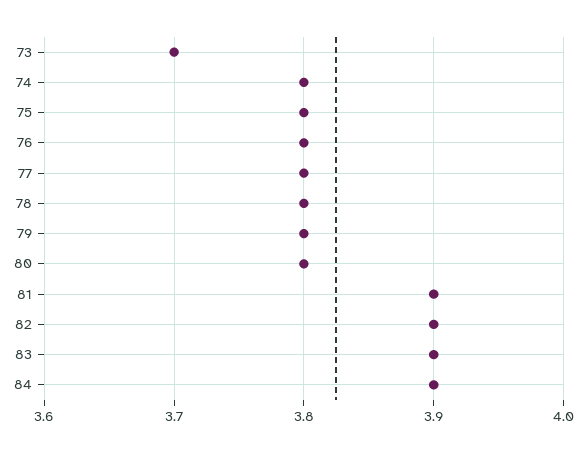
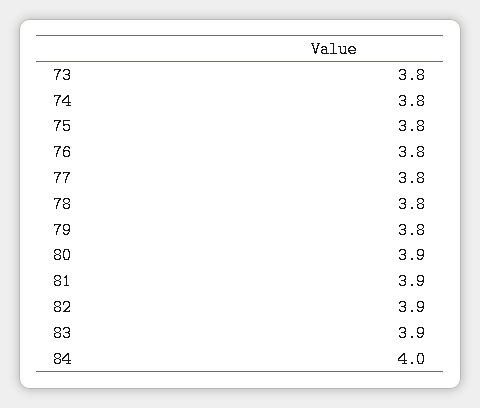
73: 3.7 -> 3.8
80: 3.8 -> 3.9
84: 3.9 -> 4

